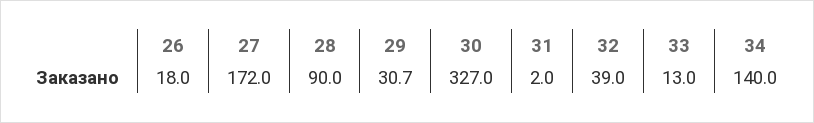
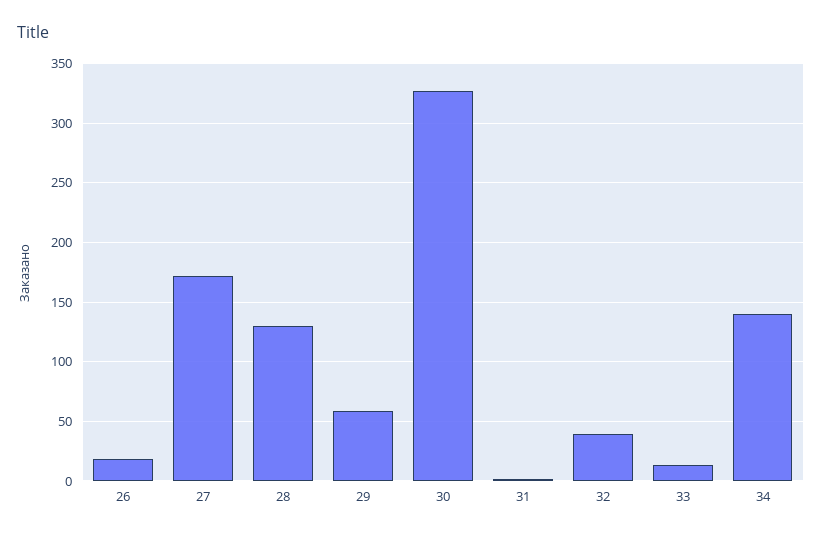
28: 90 -> 130
29: 30.7 -> 60

